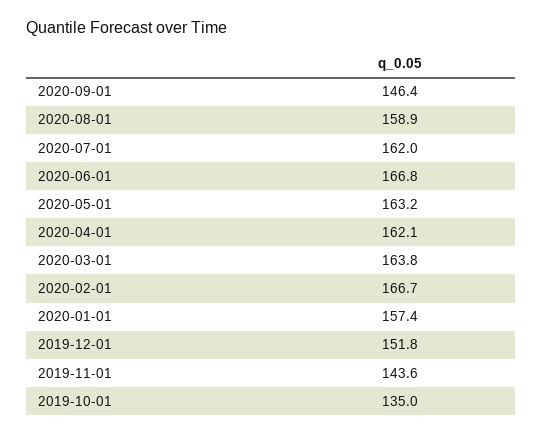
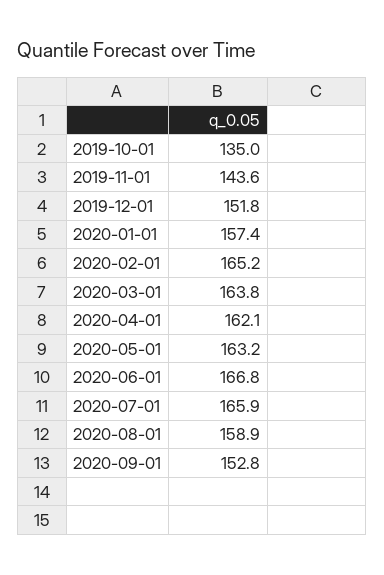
2020-09-01: 146.4 -> 152.8
2020-07-01: 162 -> 165.9
2020-02-01: 166.7 -> 165.2

